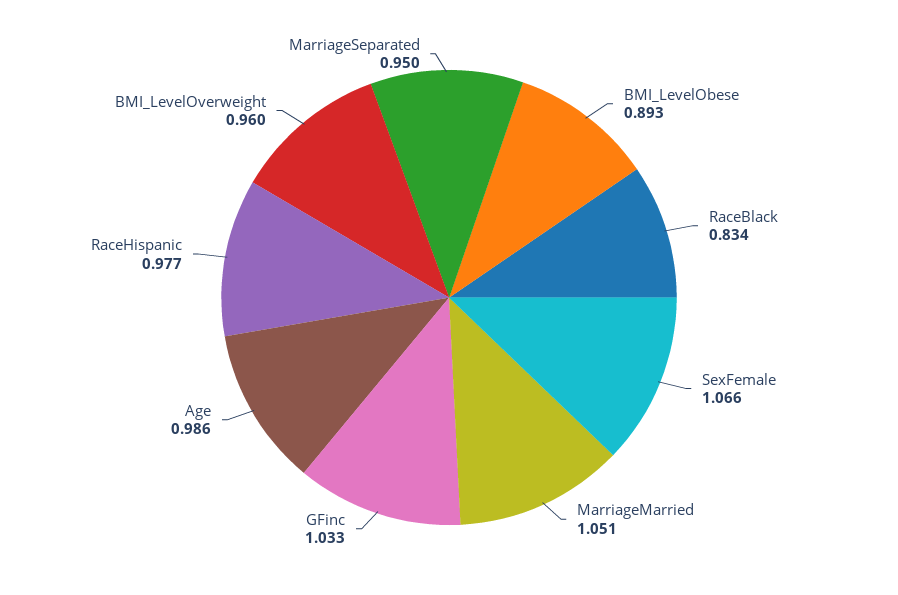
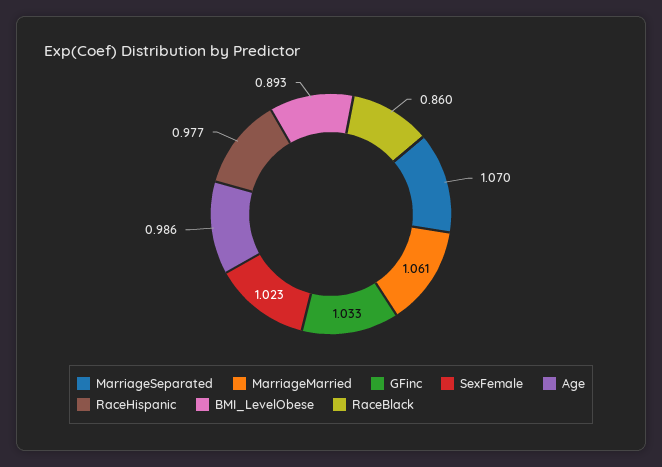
RaceBlack: 0.834 -> 0.86
SexFemale: 1.066 -> 1.023
MarriageMarried: 1.051 -> 1.061
BMI_LevelOverweight: 0.96 -> none
MarriageSeparated: 0.95 -> 1.07

